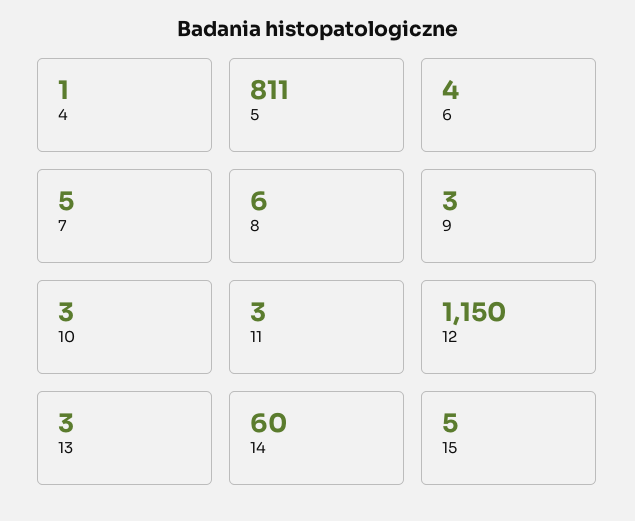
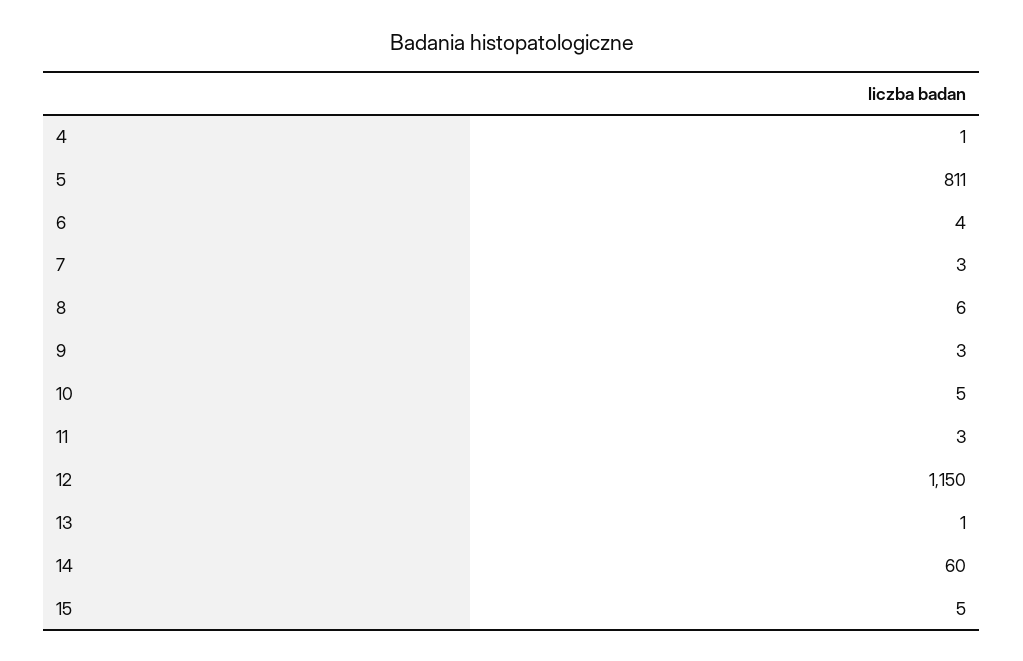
7: 5 -> 3
10: 3 -> 5
13: 3 -> 1

